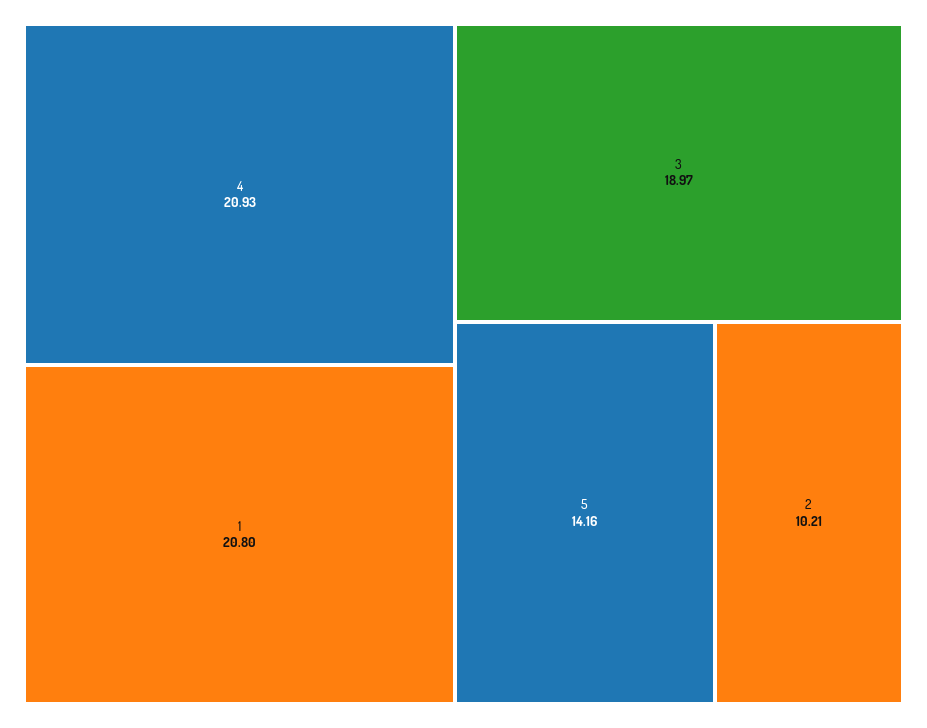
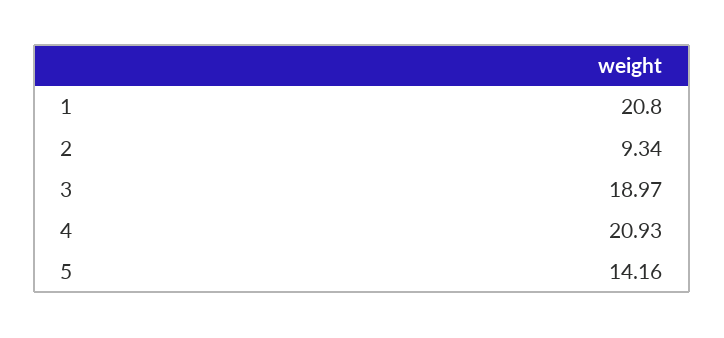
2: 10.21 -> 9.34

